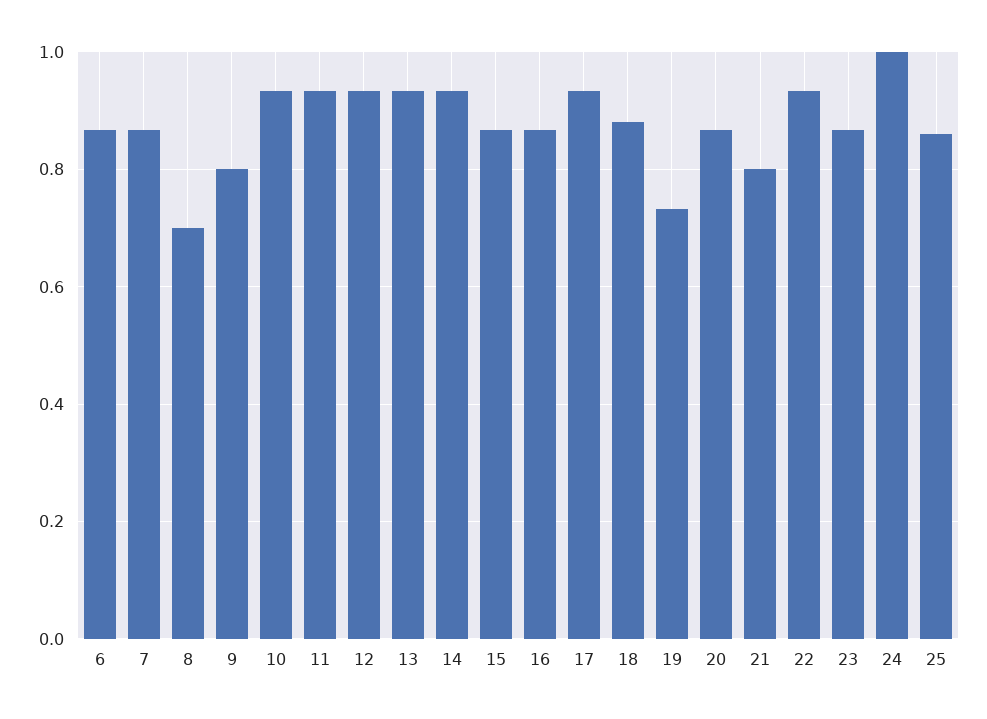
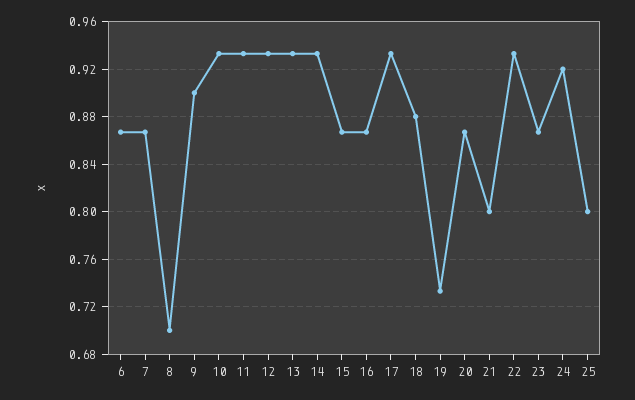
9: 0.8 -> 0.9
24: 1 -> 0.92
25: 0.86 -> 0.8

